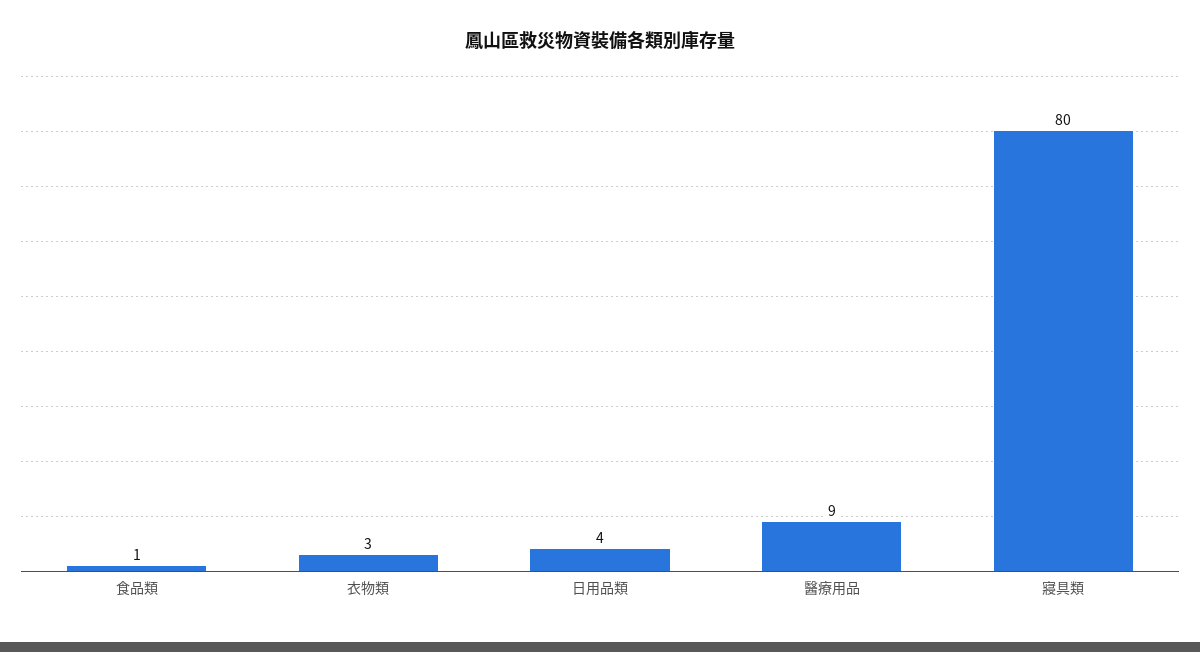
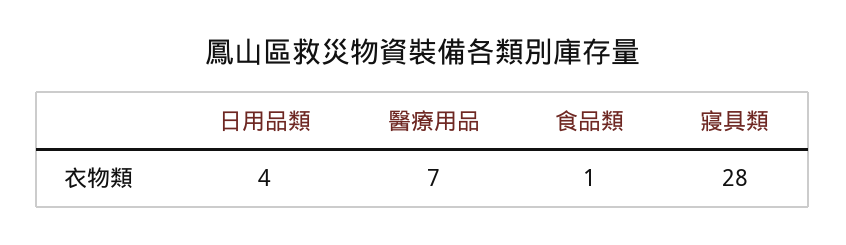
衣物類: 3 -> none
醫療用品: 9 -> 7
寢具類: 80 -> 28

